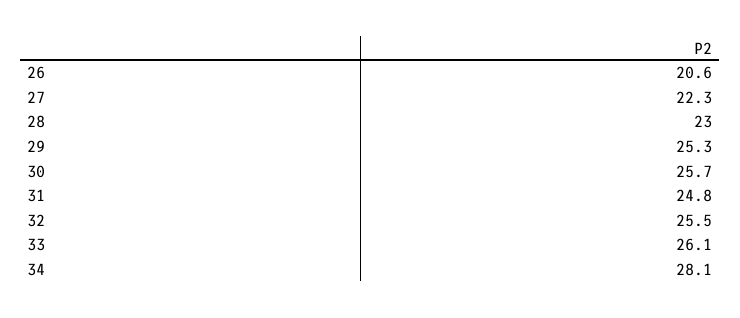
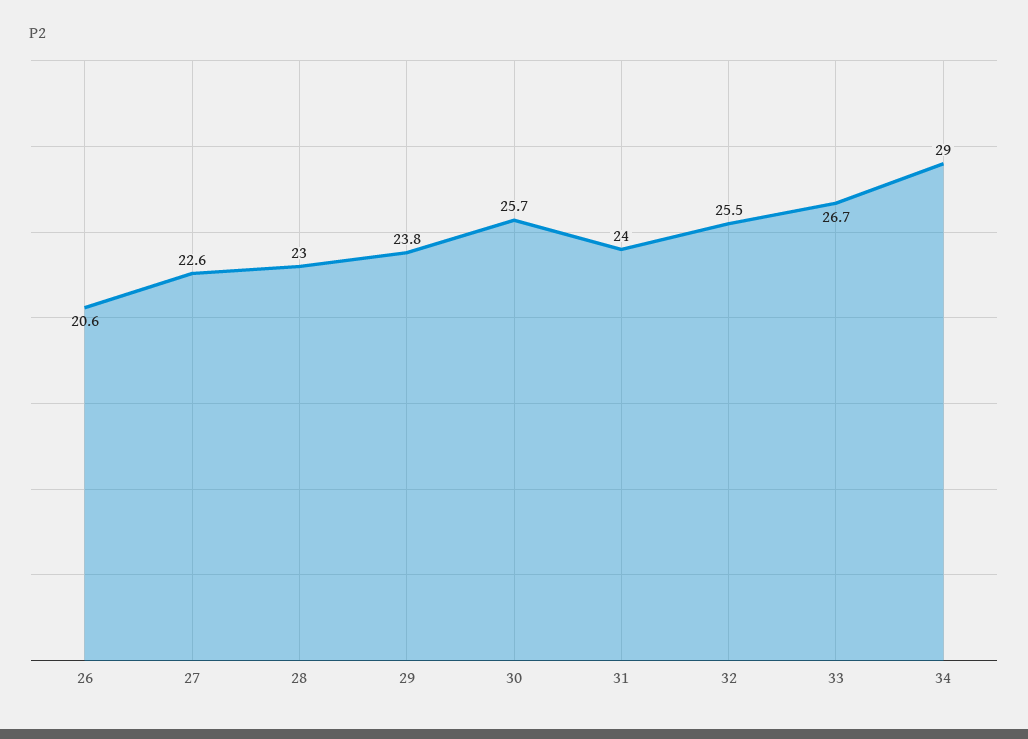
27: 22.3 -> 22.6
29: 25.3 -> 23.8
31: 24.8 -> 24
33: 26.1 -> 26.7
34: 28.1 -> 29

